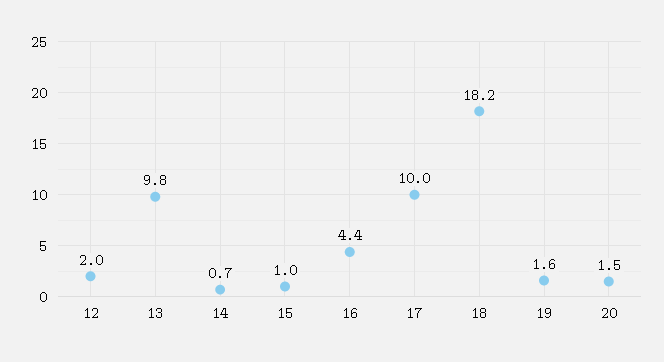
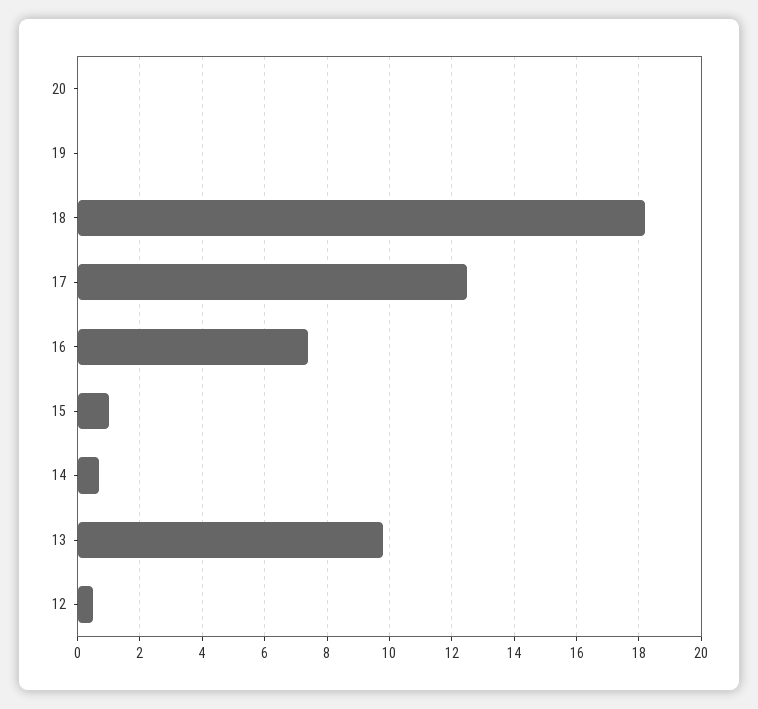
12: 2 -> 0.5
16: 4.4 -> 7.5
17: 10 -> 12.5
19: 1.6 -> 0
20: 1.5 -> 0

